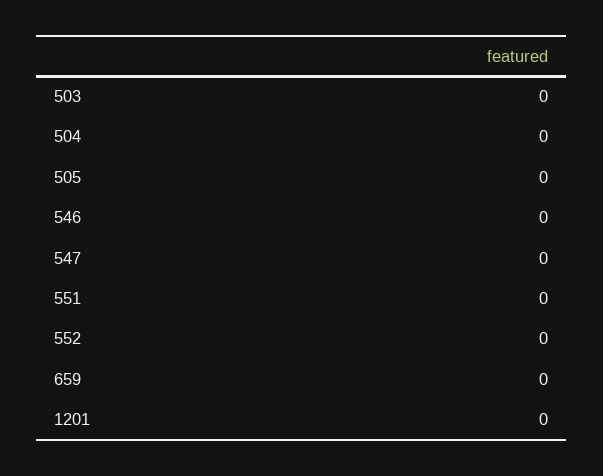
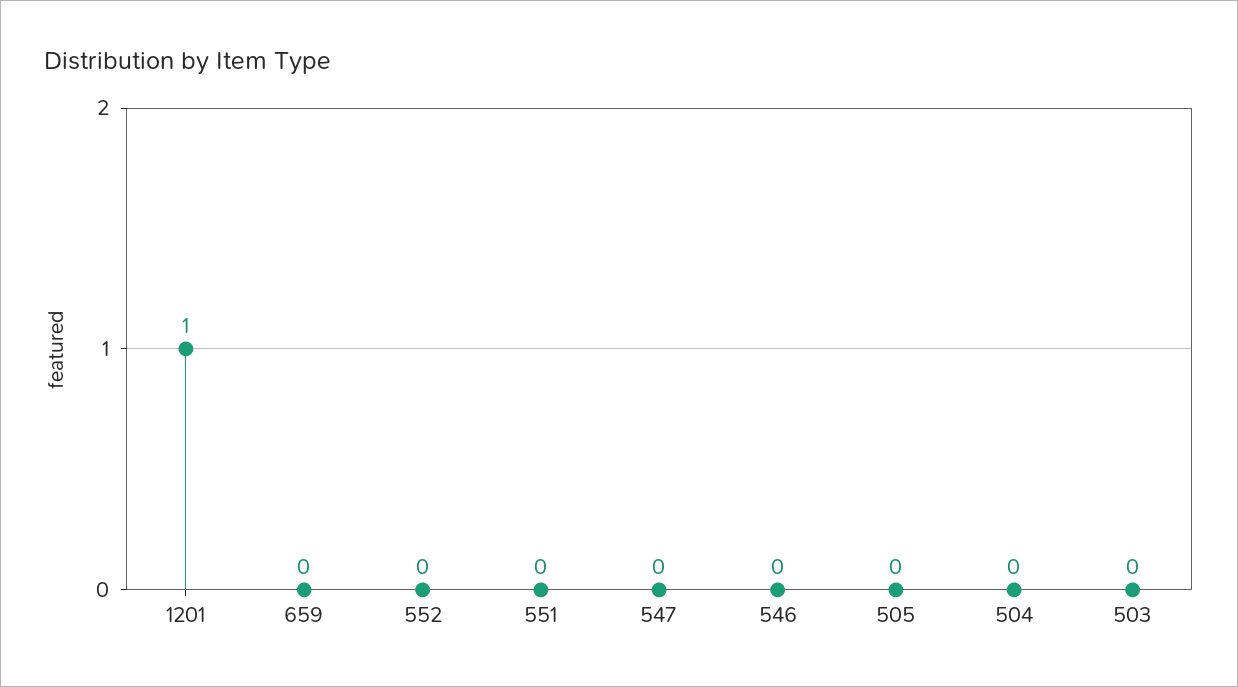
1201: 0 -> 1

